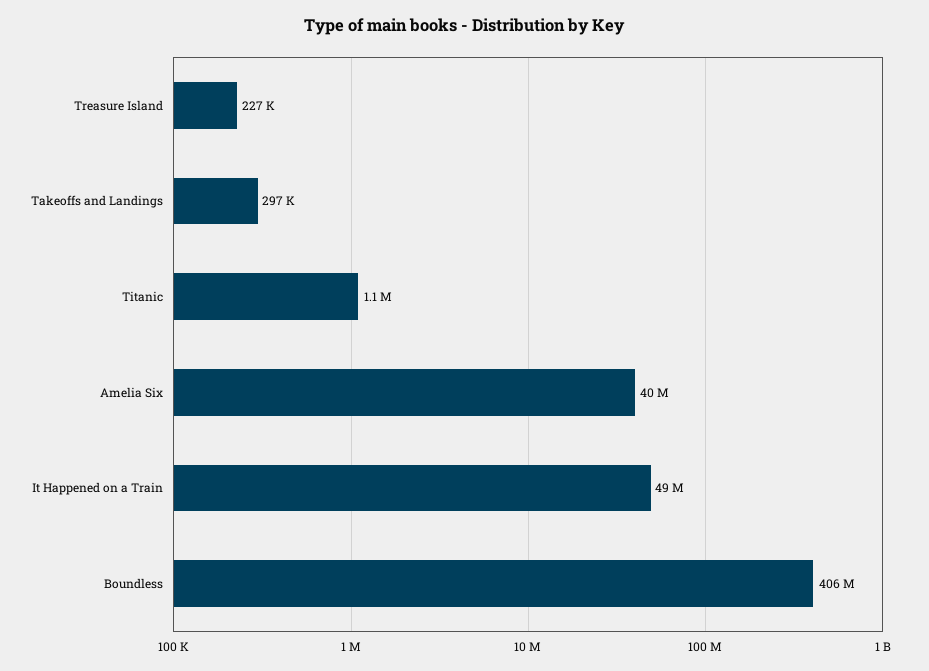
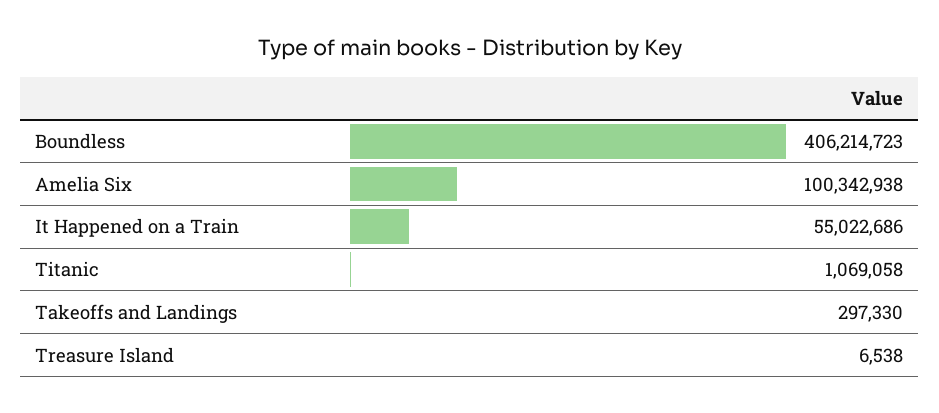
Treasure Island: 227000 -> 6538
Amelia Six: 40000000 -> 100342938
It Happened on a Train: 49000000 -> 55022686

